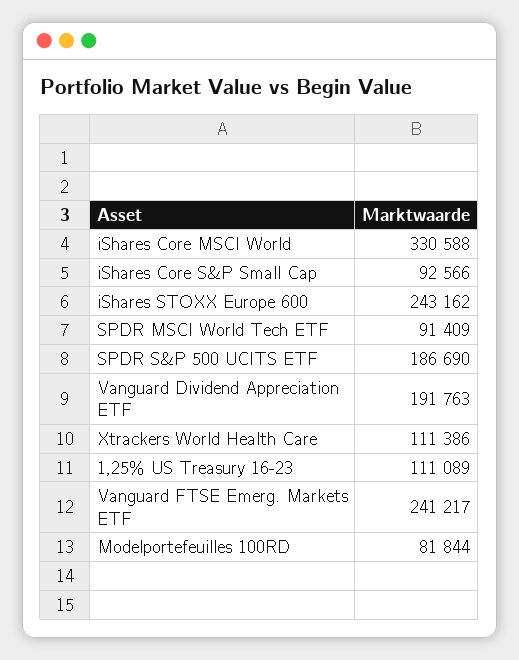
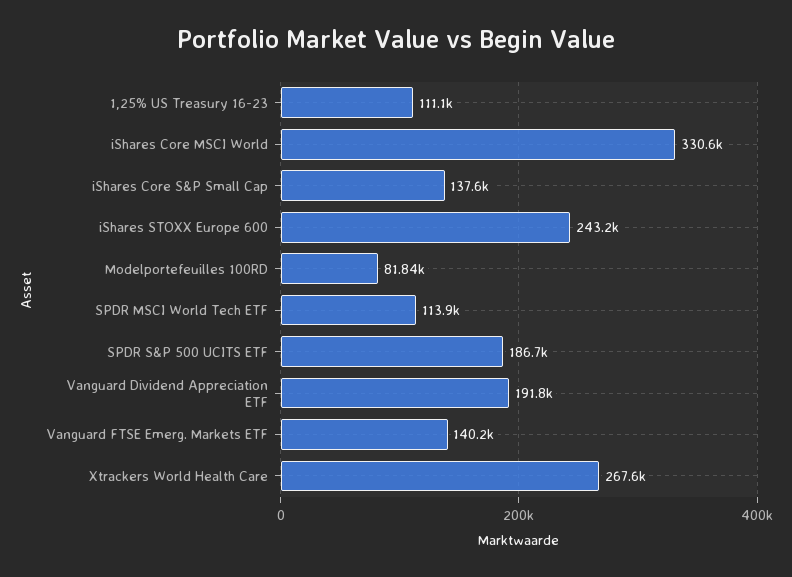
iShares Core S&P Small Cap: 92566 -> 137600
SPDR MSCI World Tech ETF: 91409 -> 113900
Xtrackers World Health Care: 111386 -> 267600
Vanguard FTSE Emerg. Markets ETF: 241217 -> 140200

